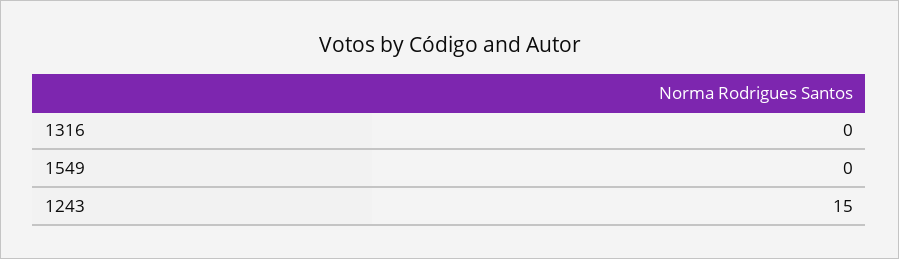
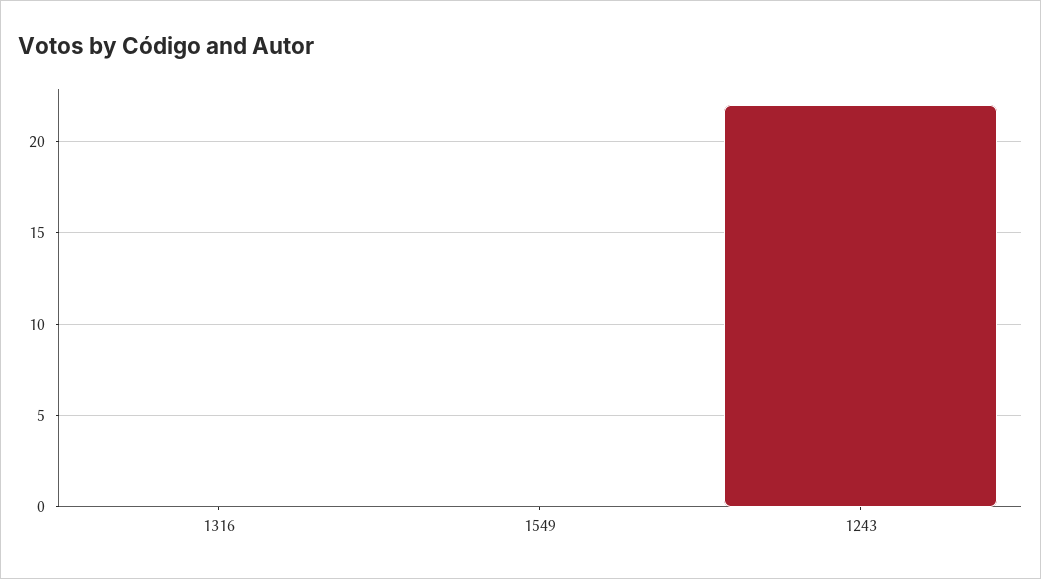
1243: 15 -> 22

